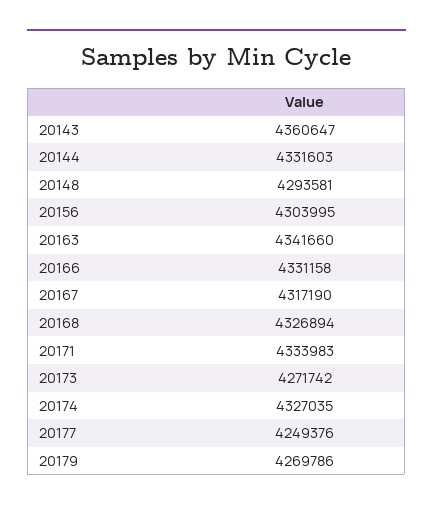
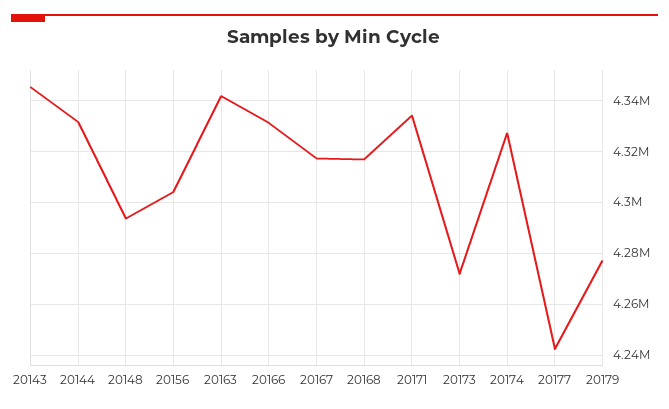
20143: 4360647 -> 4345000
20168: 4326894 -> 4317500
20177: 4249376 -> 4242500
20179: 4269786 -> 4277500

